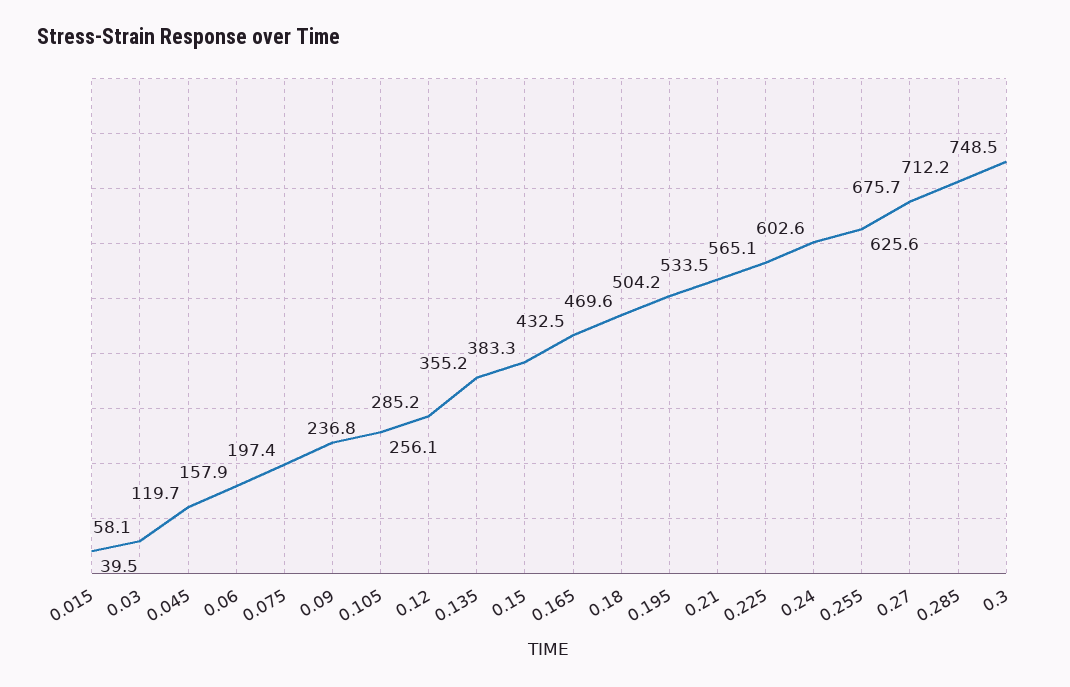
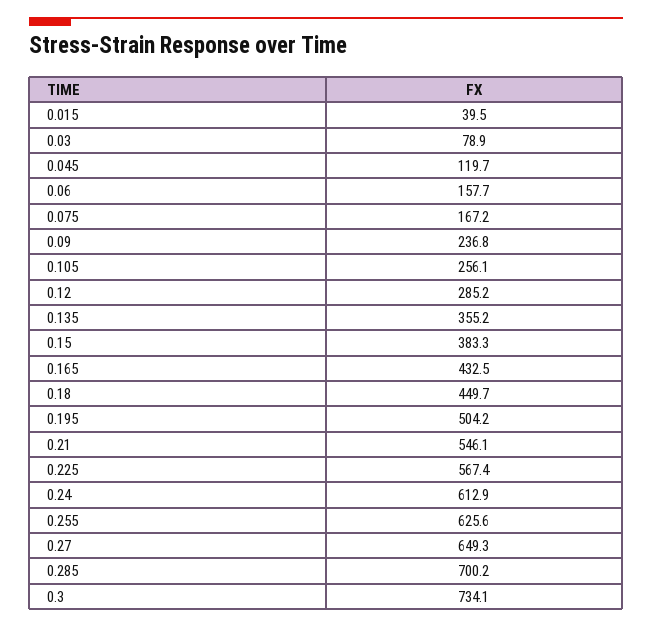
0.03: 58.1 -> 78.9
0.06: 157.9 -> 157.7
0.075: 197.4 -> 167.2
0.18: 469.6 -> 449.7
0.21: 533.5 -> 546.1
0.225: 565.1 -> 567.4
0.24: 602.6 -> 612.9
0.27: 675.7 -> 649.3
0.285: 712.2 -> 700.2
0.3: 748.5 -> 734.1

